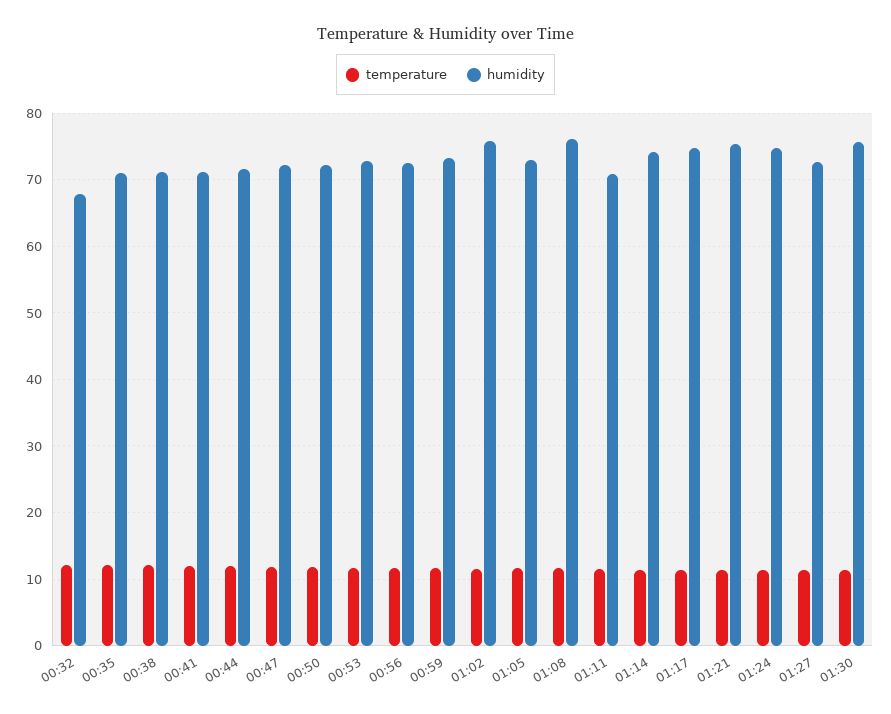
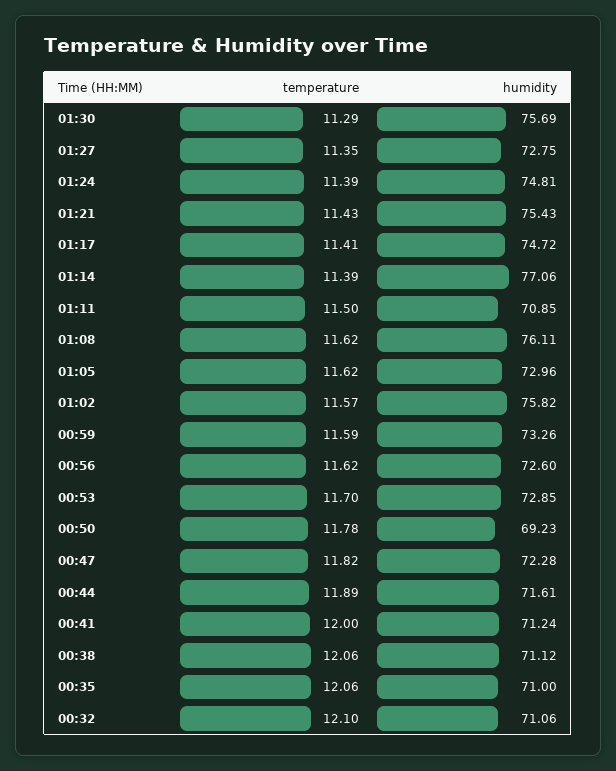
humidity, 00:32: 68 -> 71.06
humidity, 00:50: 72 -> 69.23
humidity, 01:14: 74 -> 77.06

